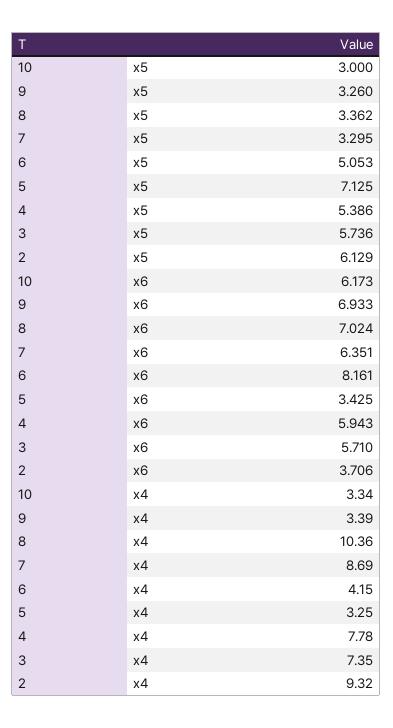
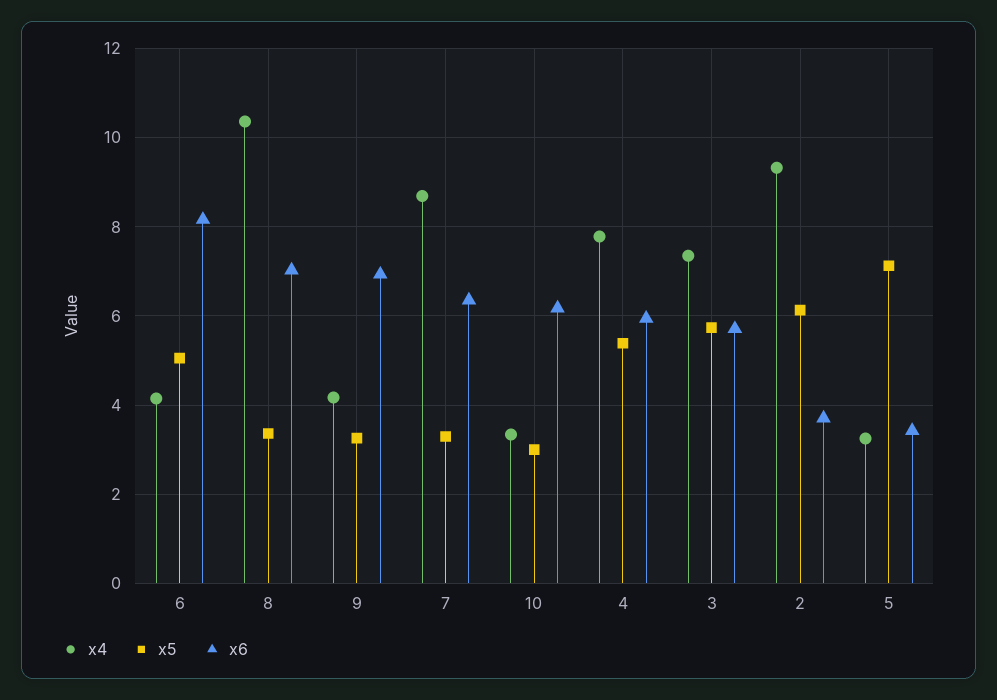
x4, 9: 3.39 -> 4.2

